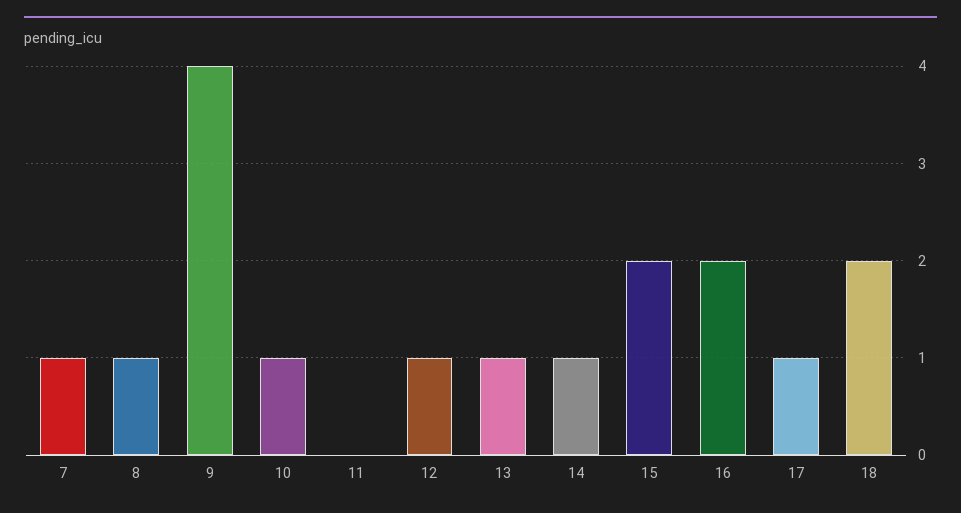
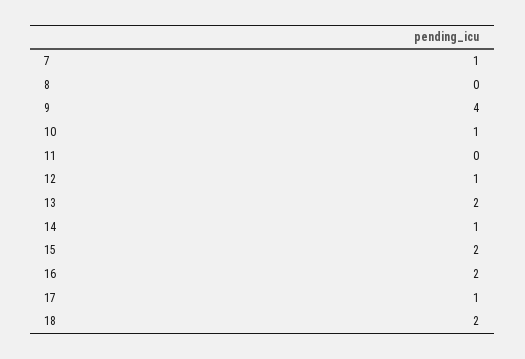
8: 1 -> 0
13: 1 -> 2

